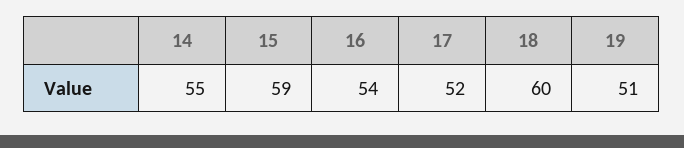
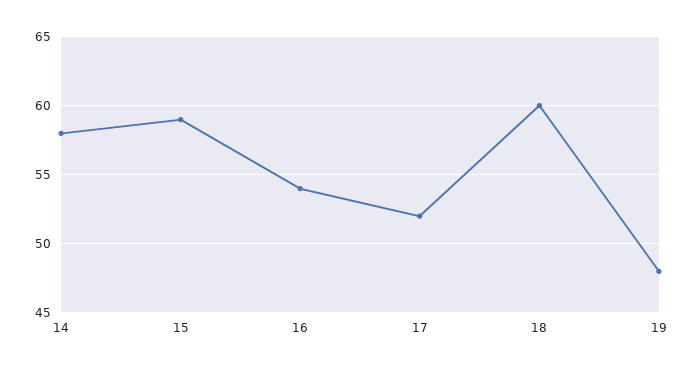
14: 55 -> 58
19: 51 -> 48

